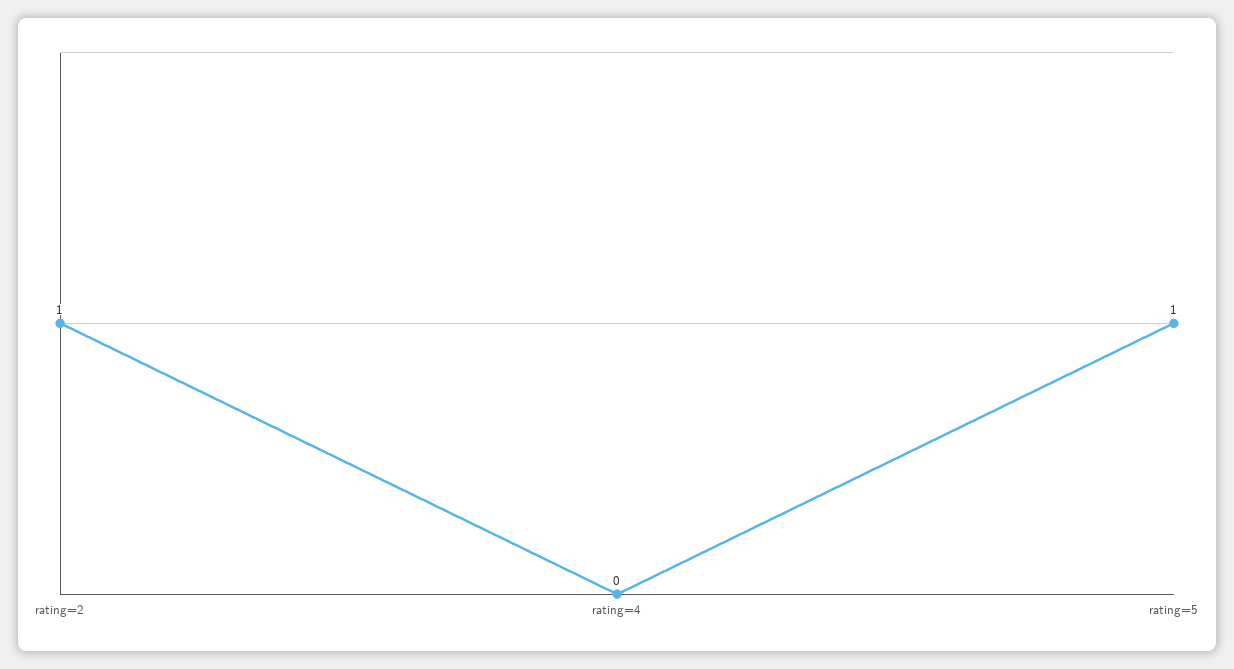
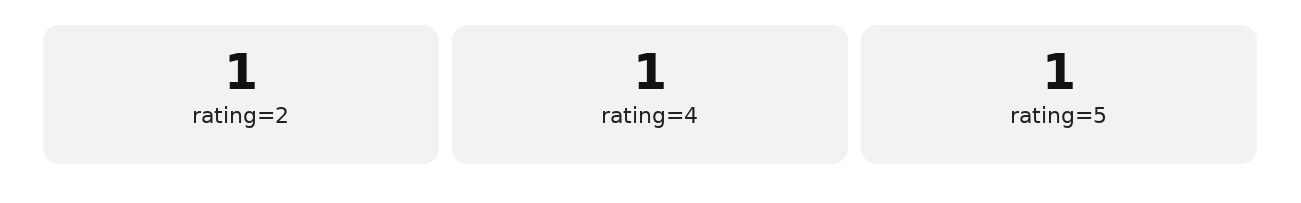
rating=4: 0 -> 1

